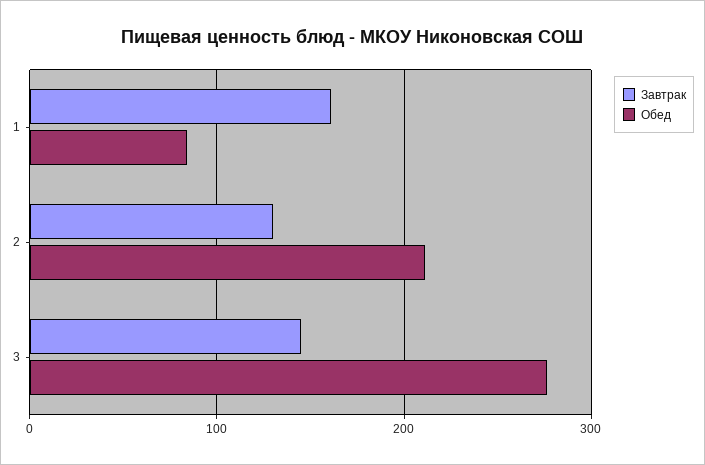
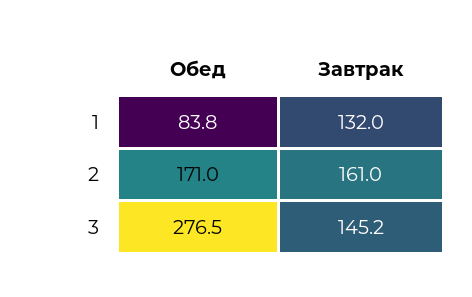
Завтрак, 1: 160 -> 132
Завтрак, 2: 130 -> 161
Обед, 2: 210 -> 171

